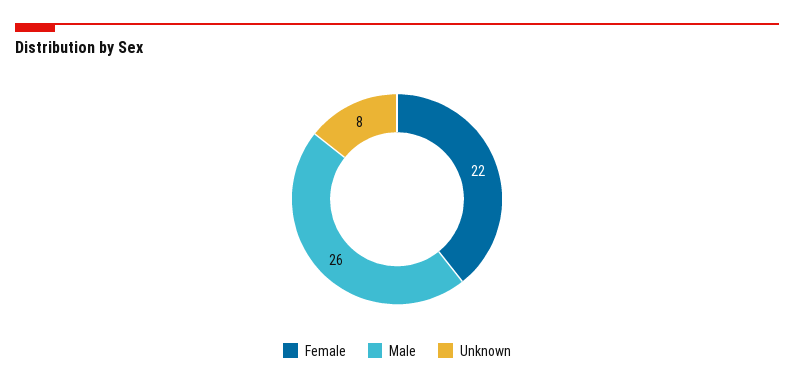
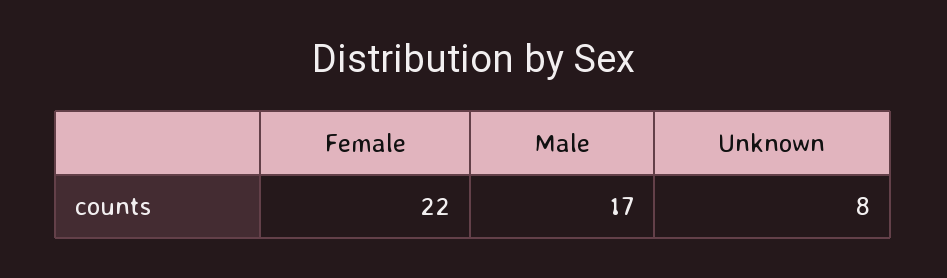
Male: 26 -> 17

